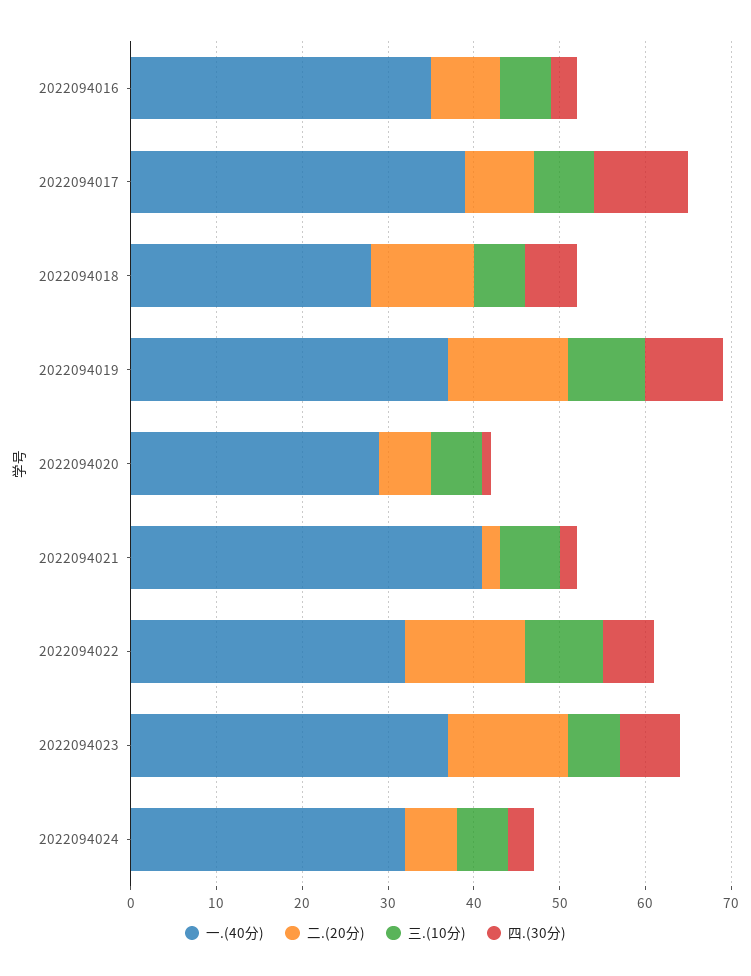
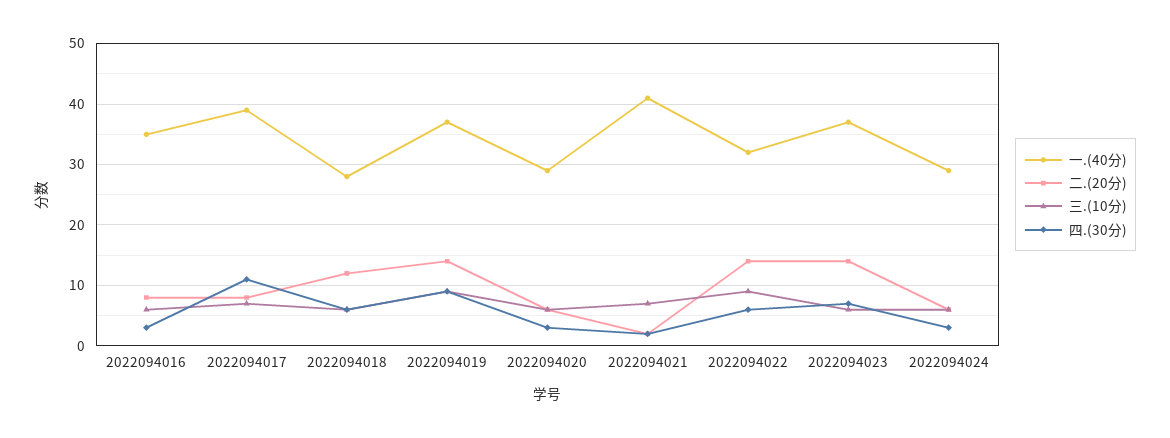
四.(30分), 2022094020: 1 -> 3
一.(40分), 2022094024: 32 -> 29

